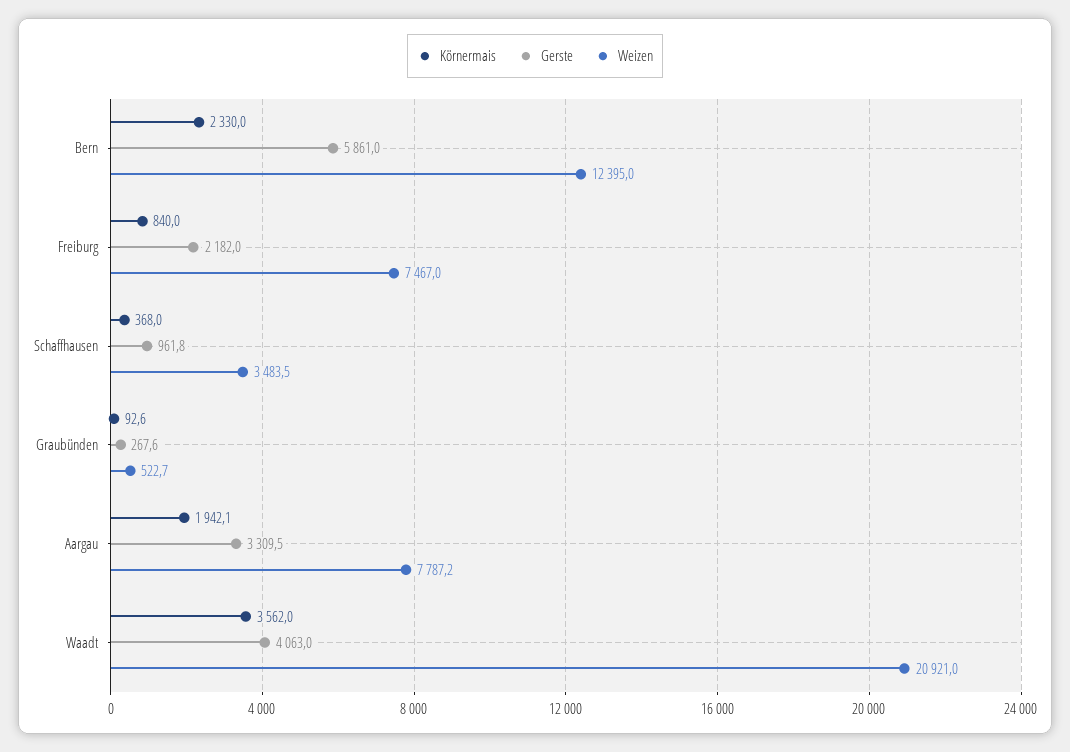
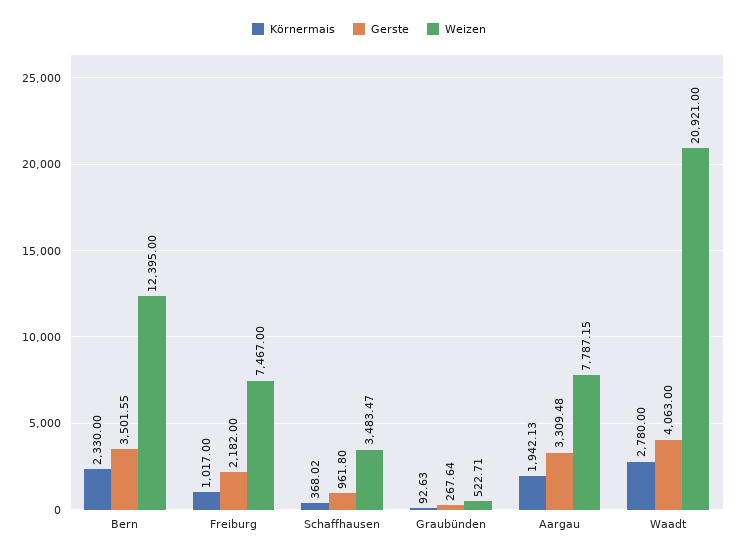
Gerste, Bern: 5861 -> 3501.55
Körnermais, Freiburg: 840 -> 1017
Körnermais, Waadt: 3562 -> 2780

